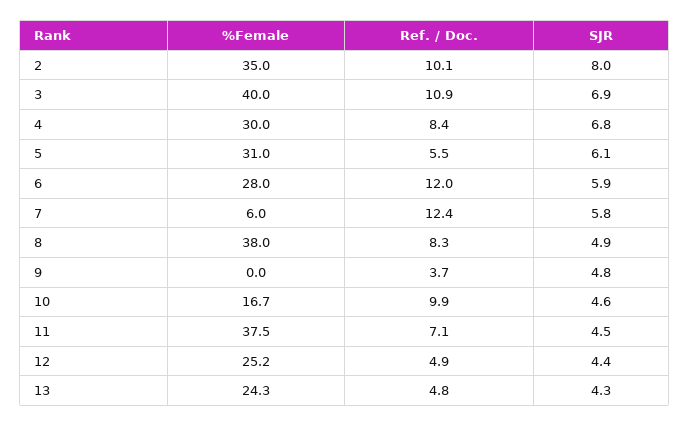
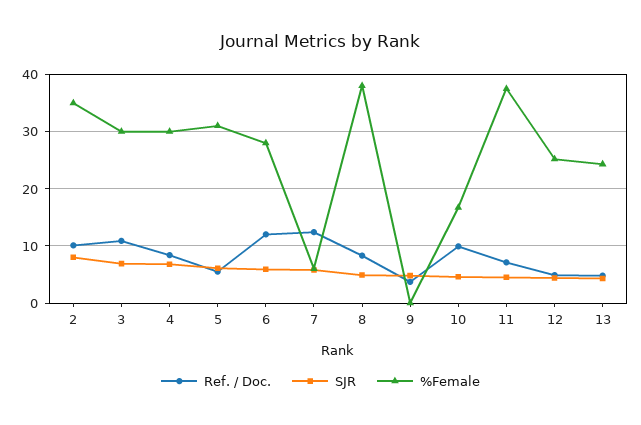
%Female, 3: 40 -> 30

